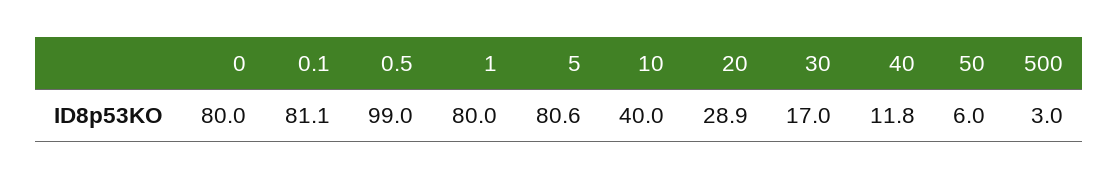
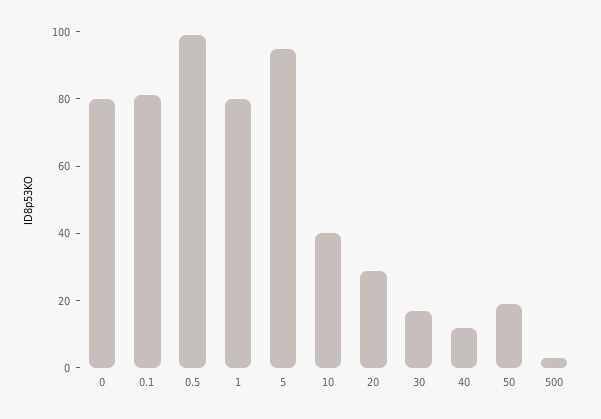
5: 80.6 -> 95
50: 6 -> 20

